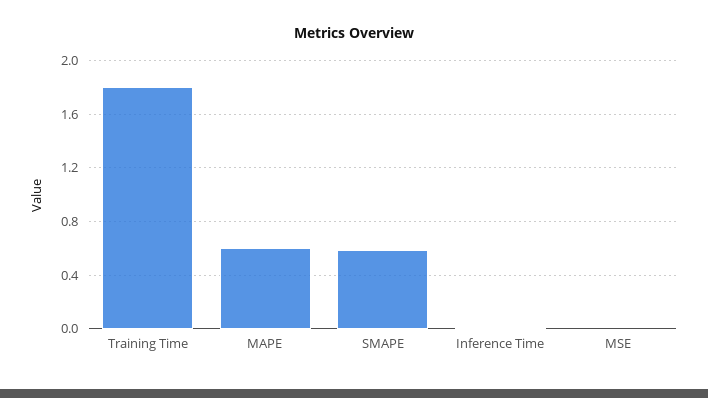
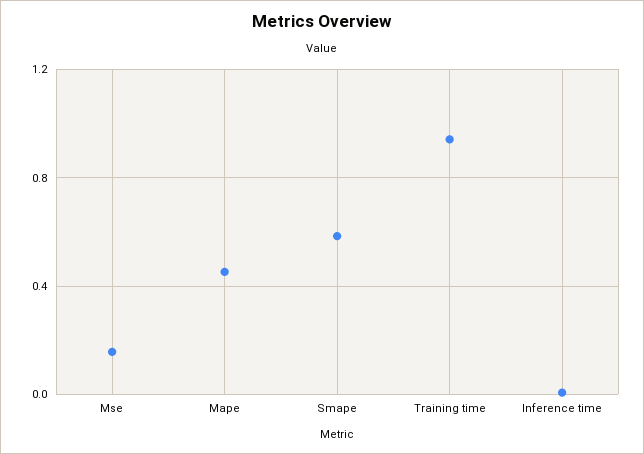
Training Time: 1.8 -> 0.95
MAPE: 0.6 -> 0.45
MSE: 0 -> 0.15

